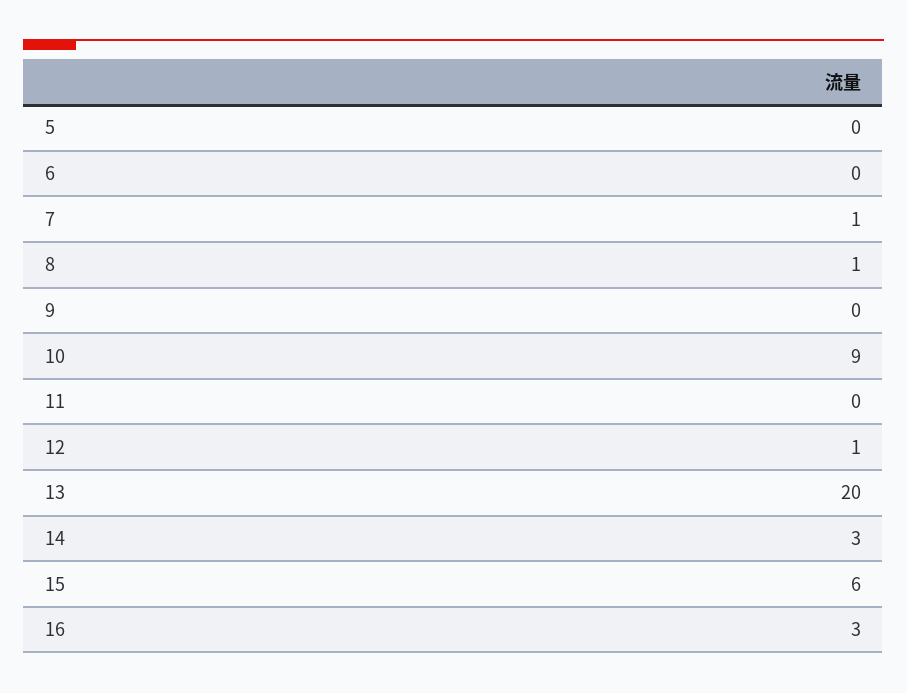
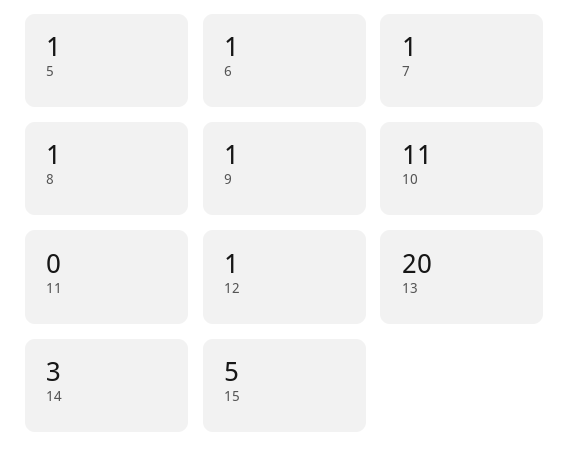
5: 0 -> 1
6: 0 -> 1
9: 0 -> 1
10: 9 -> 11
15: 6 -> 5
16: 3 -> none

